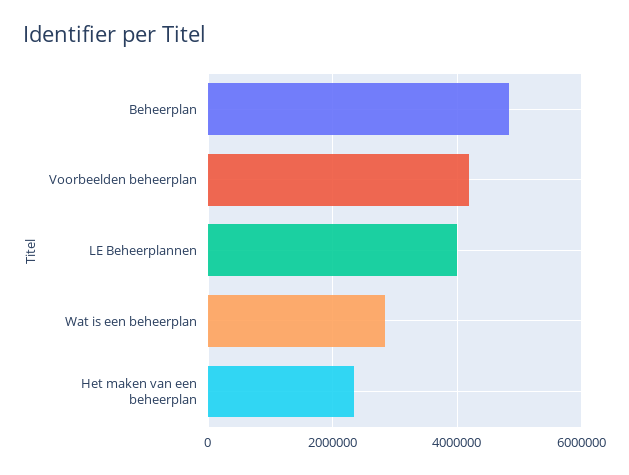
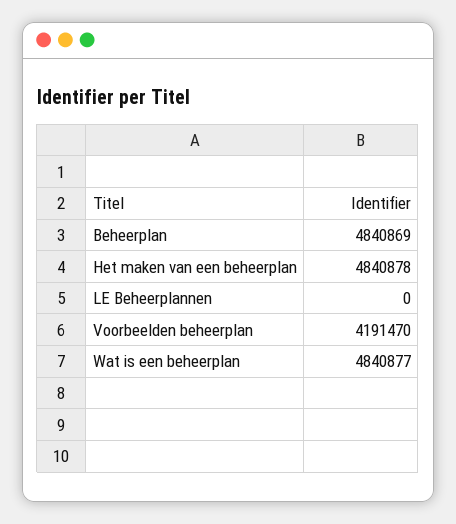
LE Beheerplannen: 4000000 -> 0
Wat is een beheerplan: 2800000 -> 4840877
Het maken van een beheerplan: 2400000 -> 4840878

